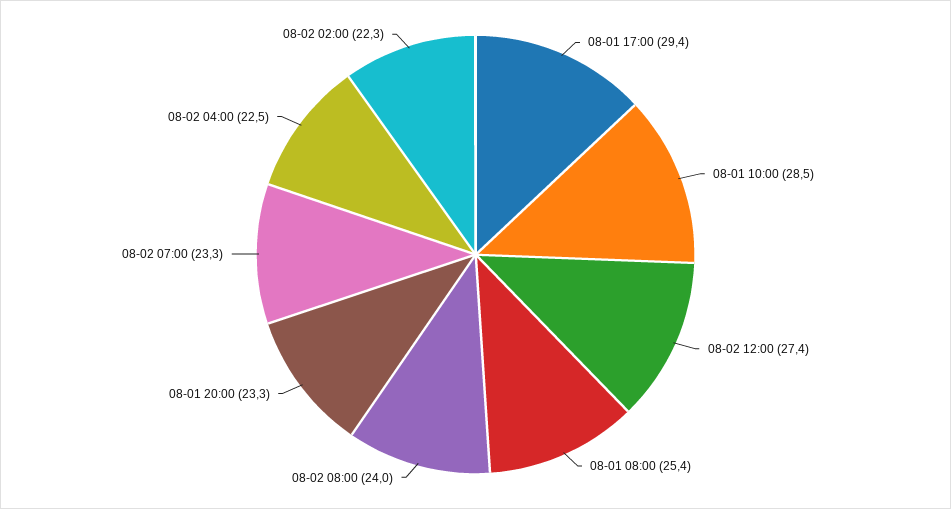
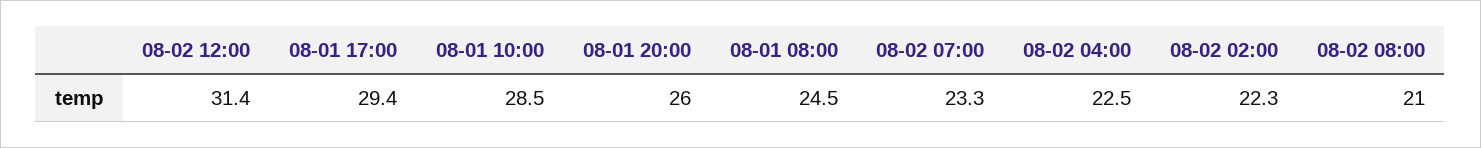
08-02 12:00: 27.4 -> 31.4
08-01 08:00: 25.4 -> 24.5
08-02 08:00: 24 -> 21
08-01 20:00: 23.3 -> 26

